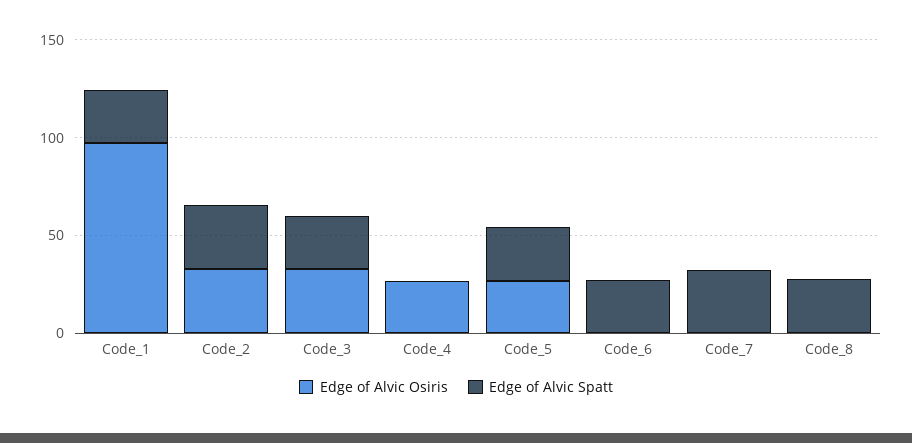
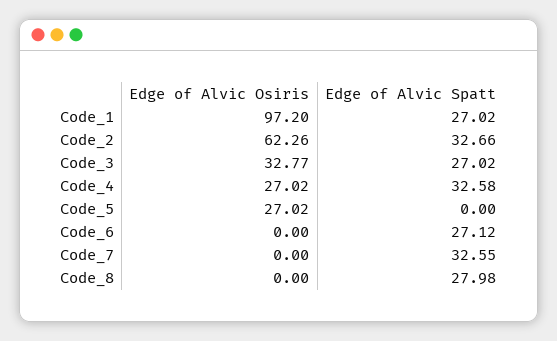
Edge of Alvic Osiris, Code_2: 30 -> 62.26
Edge of Alvic Spatt, Code_4: 0 -> 32.58
Edge of Alvic Spatt, Code_5: 30 -> 0

